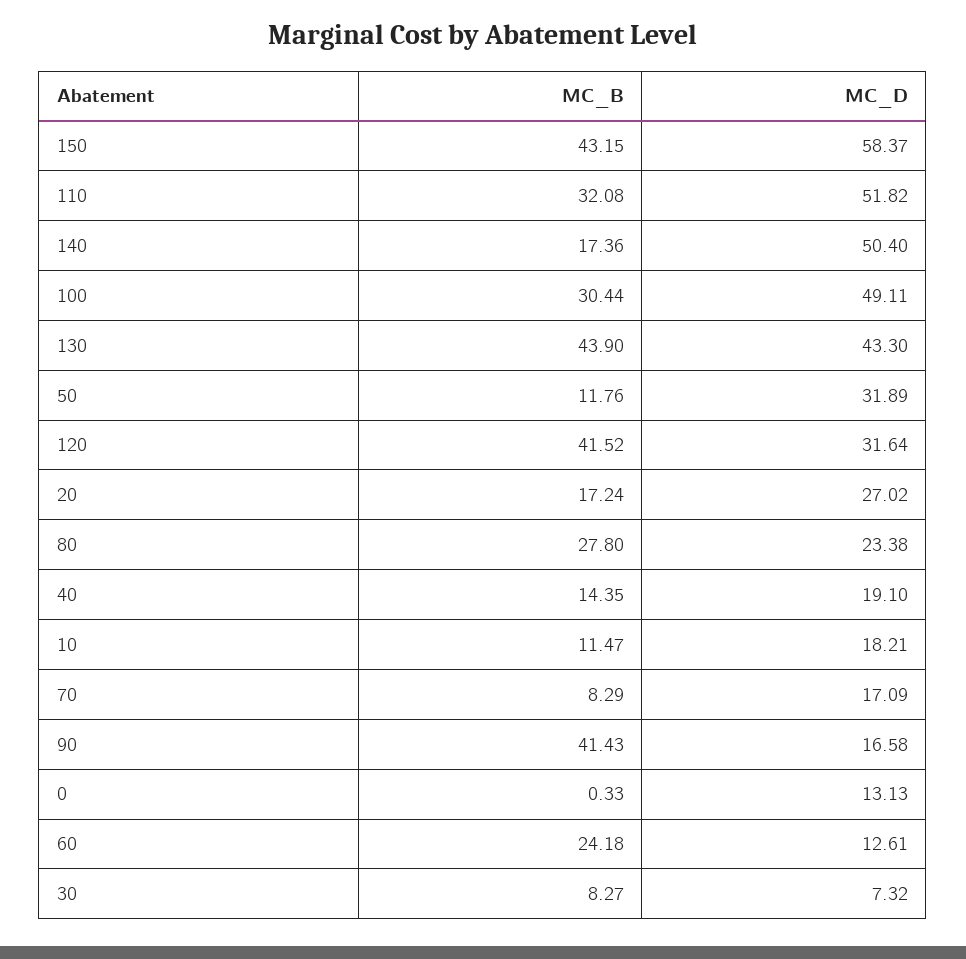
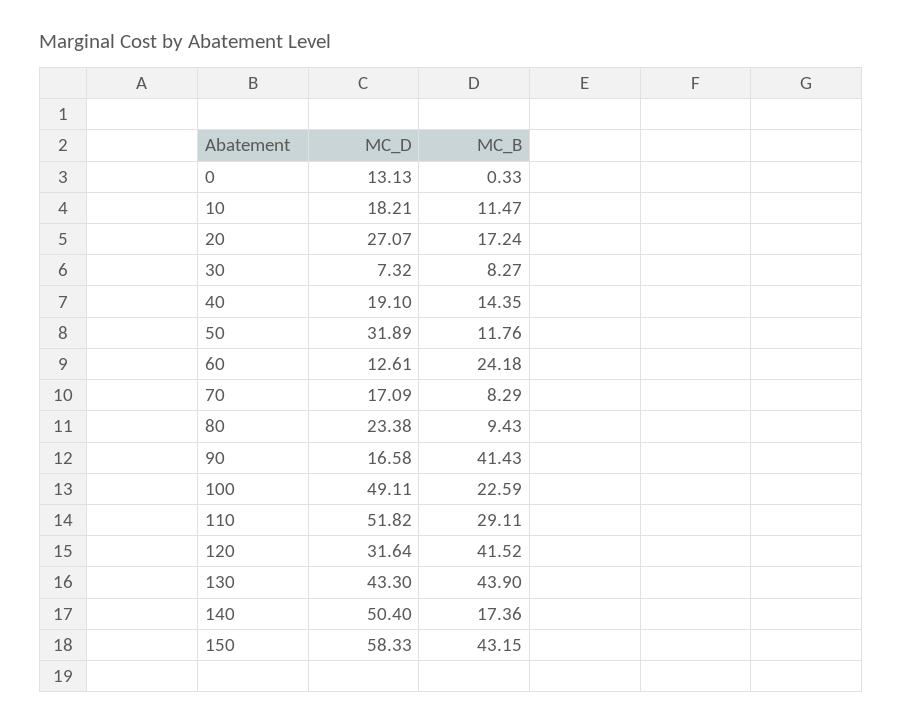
MC_D, 150: 58.37 -> 58.33
MC_B, 110: 32.08 -> 29.11
MC_B, 100: 30.44 -> 22.59
MC_D, 20: 27.02 -> 27.07
MC_B, 80: 27.8 -> 9.43

